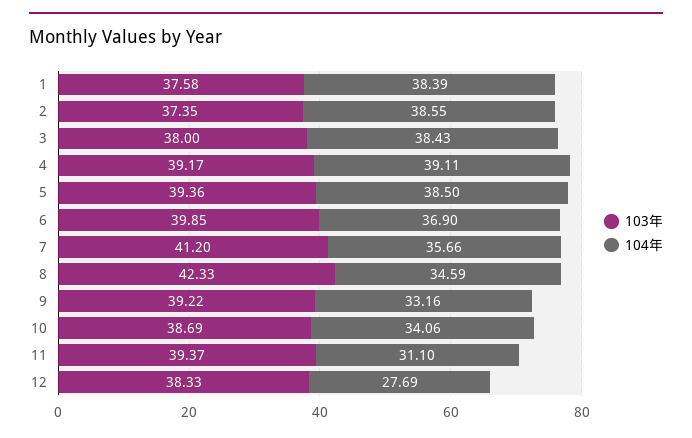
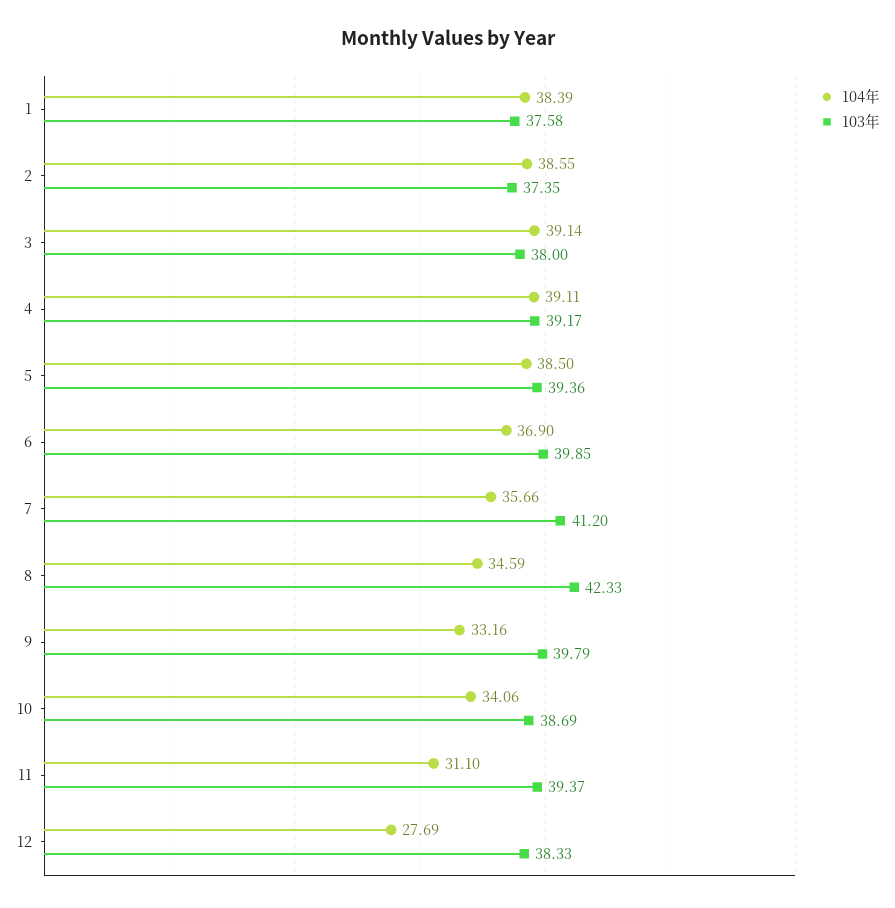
104年, 3: 38.43 -> 39.14
103年, 9: 39.22 -> 39.79

